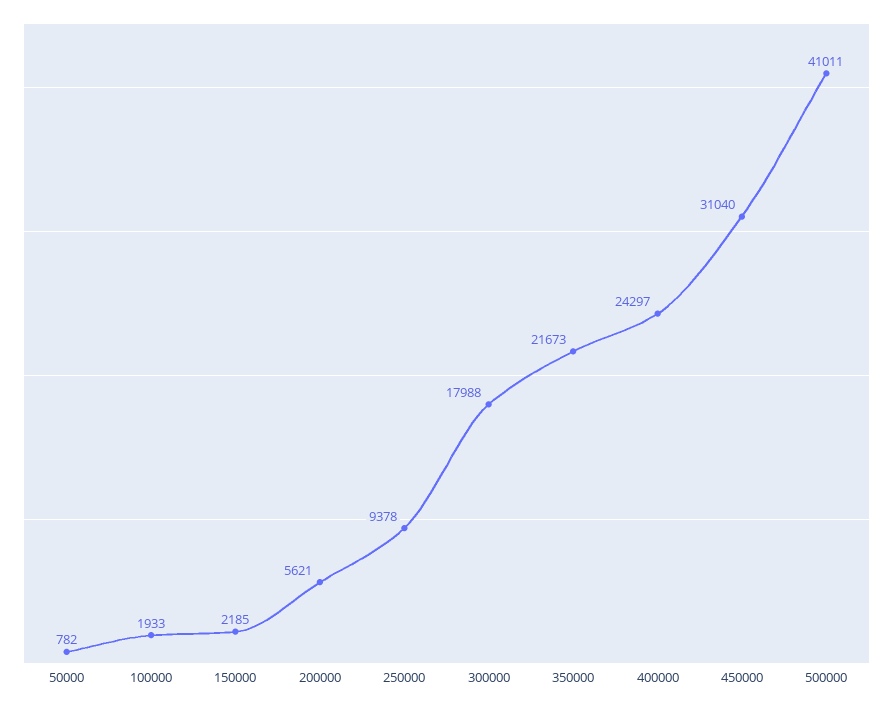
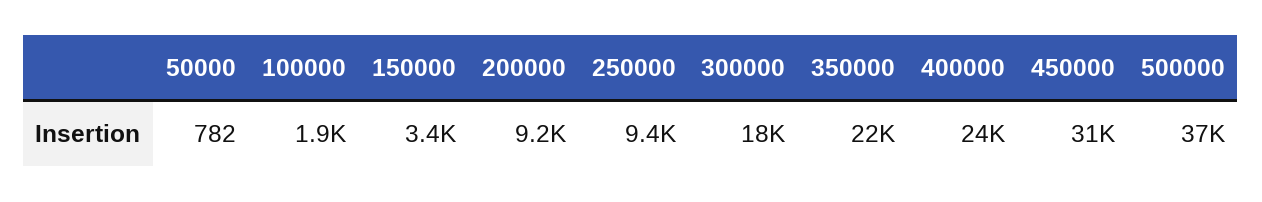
150000: 2185 -> 3400
200000: 5621 -> 9200
500000: 41011 -> 37000

